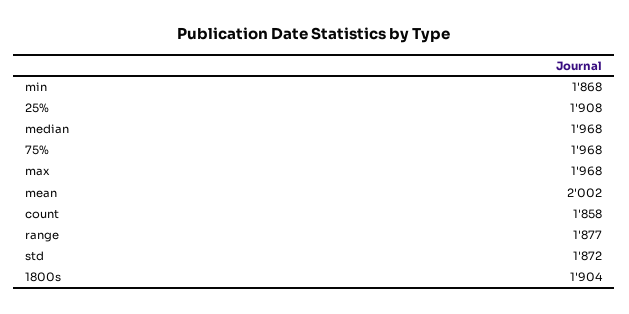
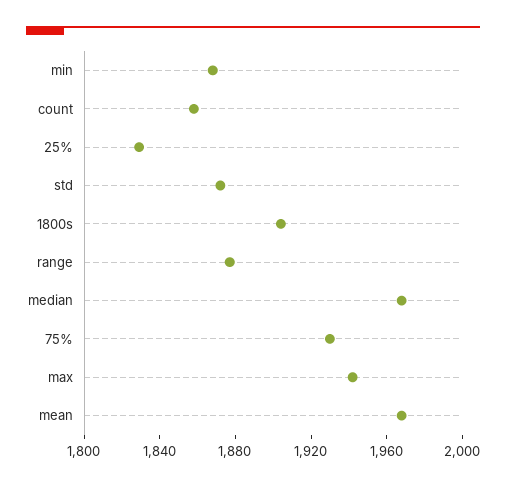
25%: 1908 -> 1830
75%: 1968 -> 1930
max: 1968 -> 1940
mean: 2002 -> 1970

